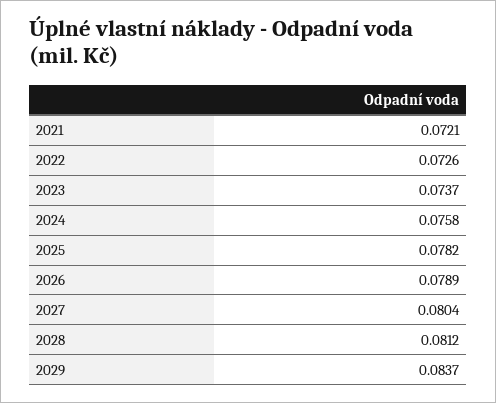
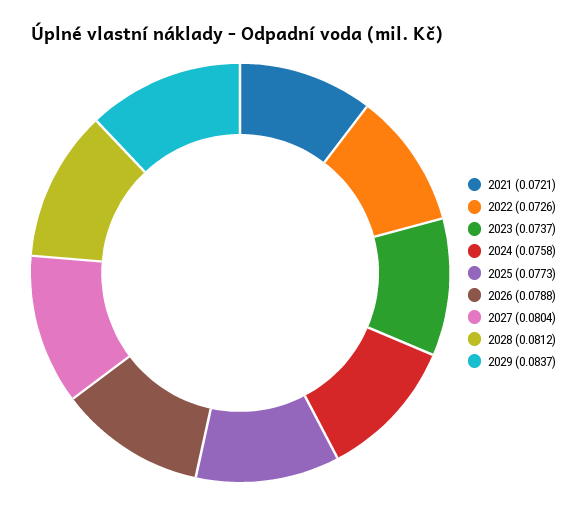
2025: 0.0782 -> 0.0773
2026: 0.0789 -> 0.0788

